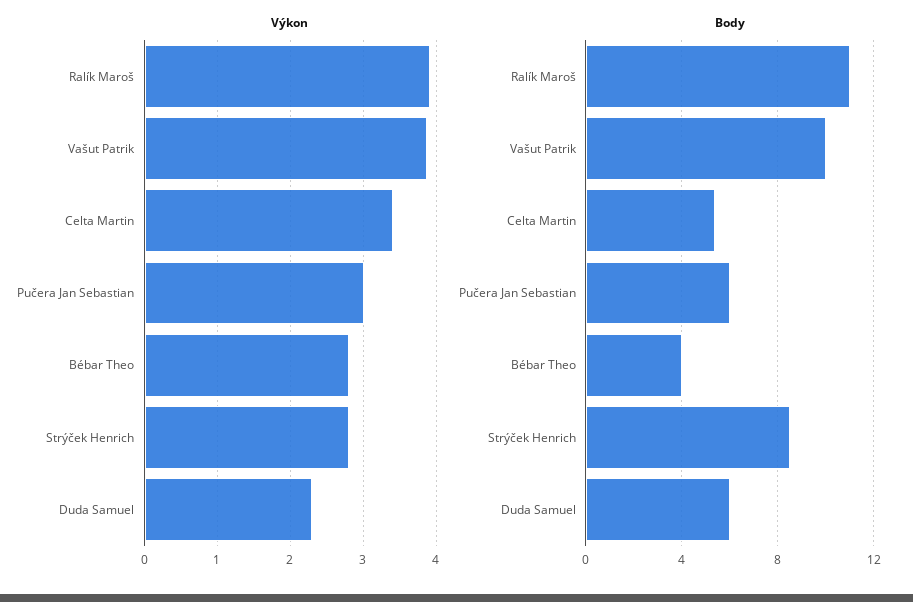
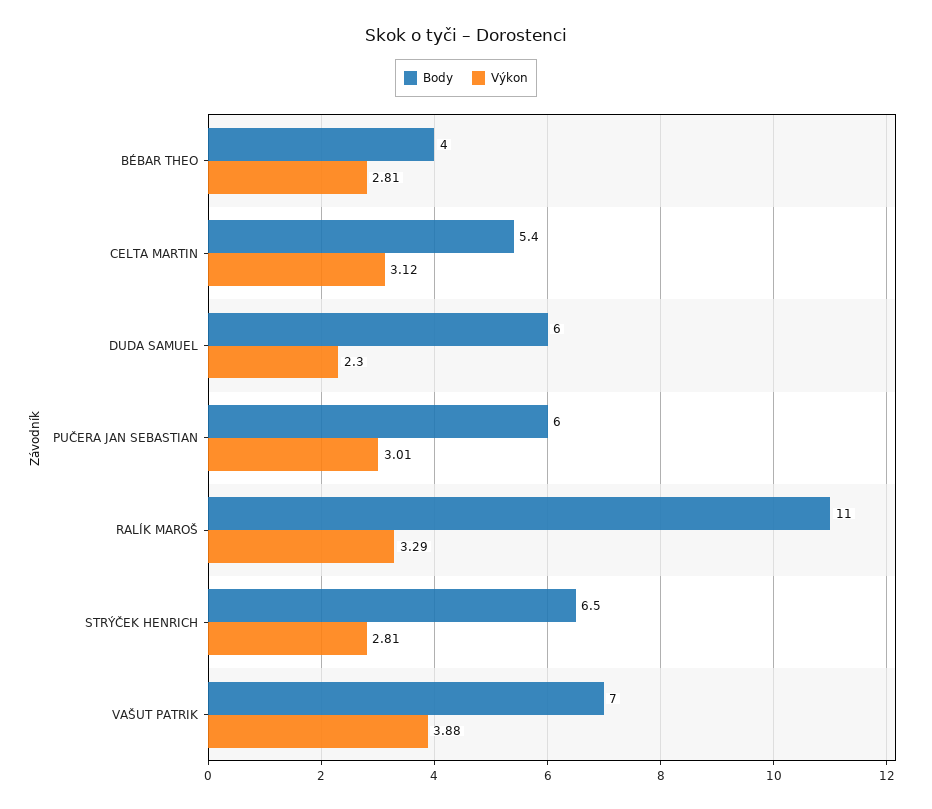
Výkon, Ralík Maroš: 3.9 -> 3.29
Výkon, Celta Martin: 3.4 -> 3.12
Body, Vašut Patrik: 10 -> 7
Body, Strýček Henrich: 8.5 -> 6.5

